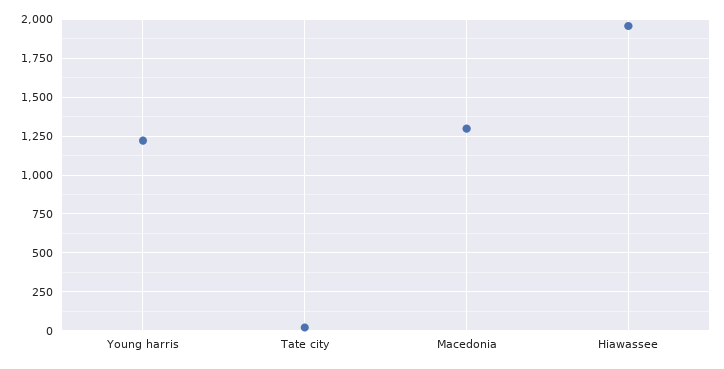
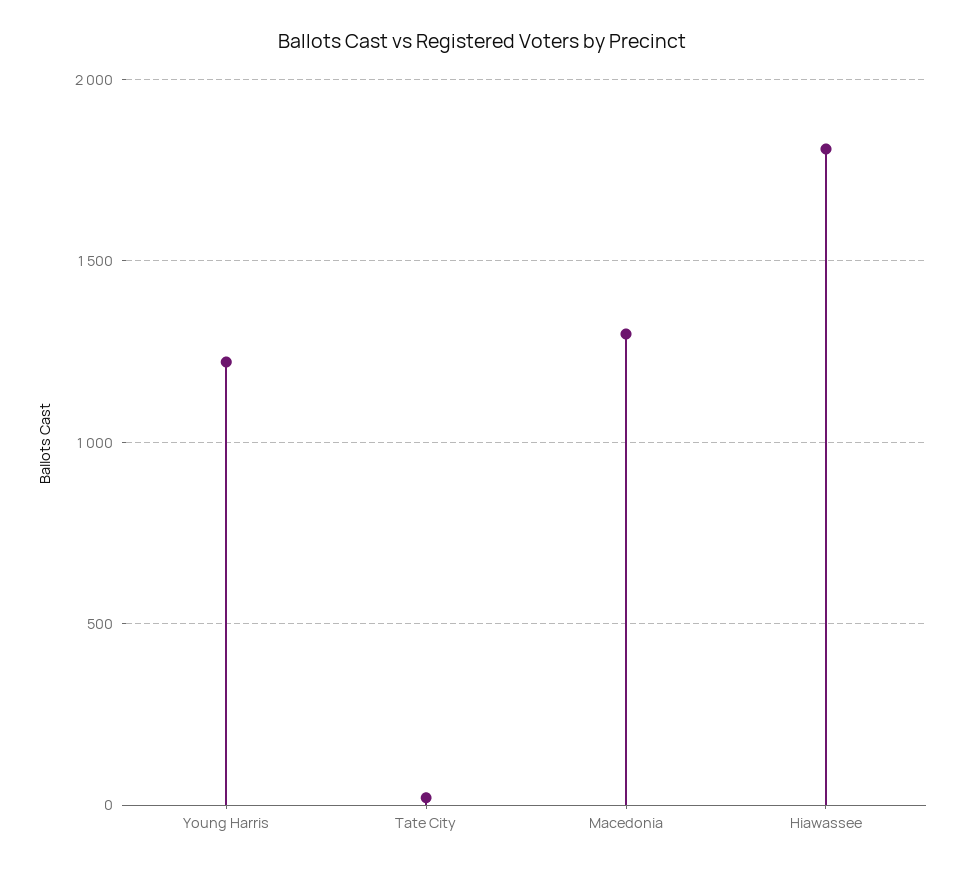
Hiawassee: 1950 -> 1800

